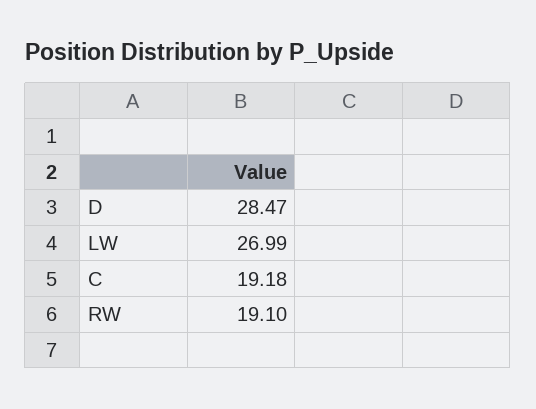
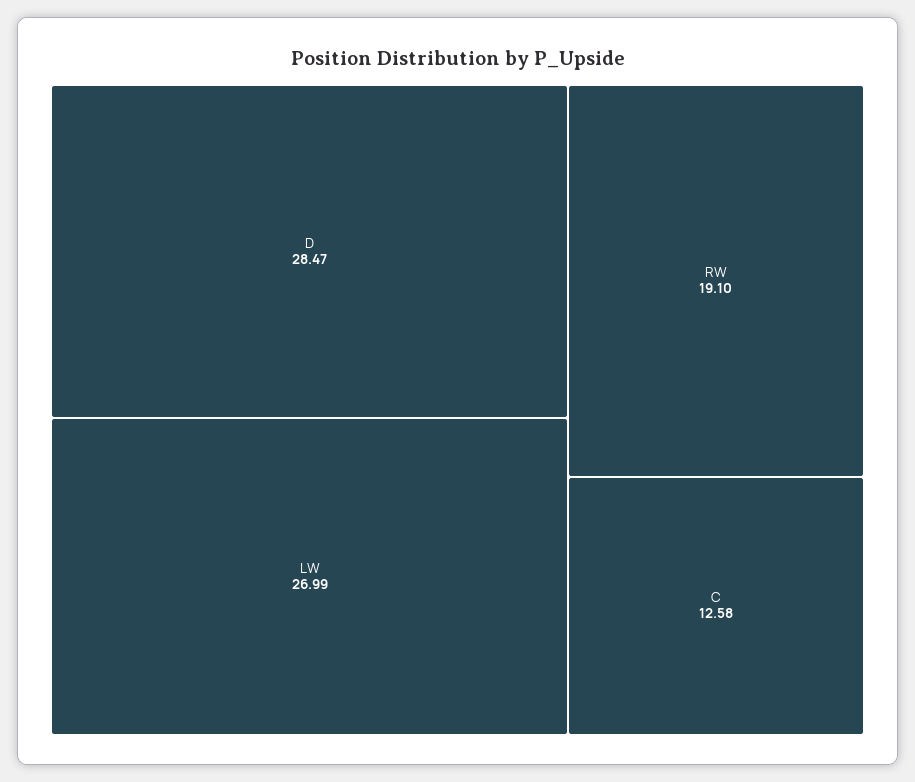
C: 19.18 -> 12.58

